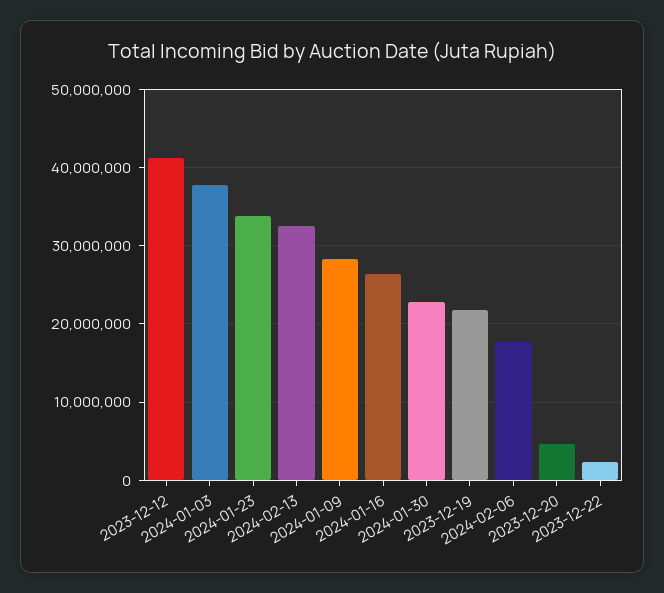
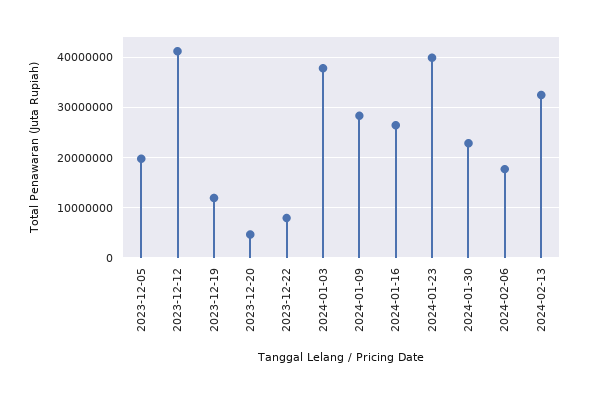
2024-01-23: 34000000 -> 40000000
2023-12-19: 22000000 -> 12000000
2023-12-22: 2000000 -> 8000000
2023-12-05: none -> 20000000

